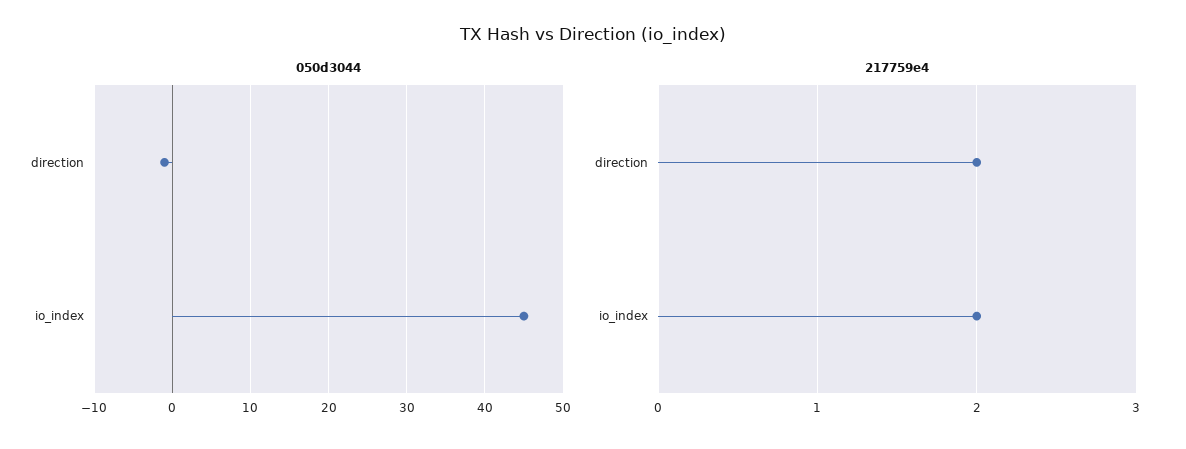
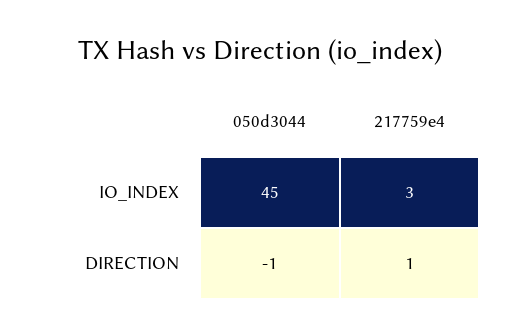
217759e4, direction: 2 -> 1
217759e4, io_index: 2 -> 3

